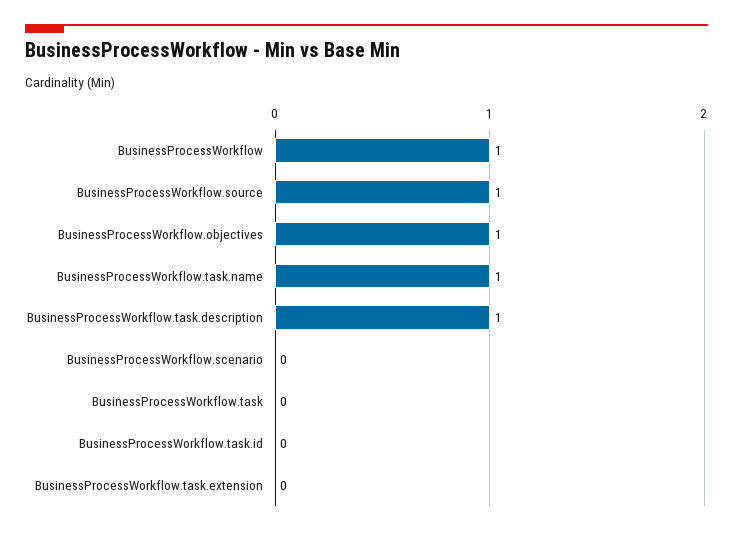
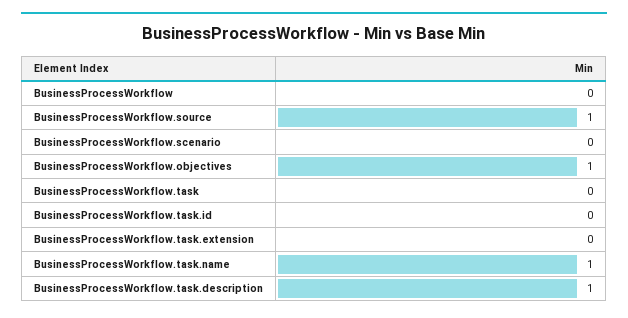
BusinessProcessWorkflow: 1 -> 0

